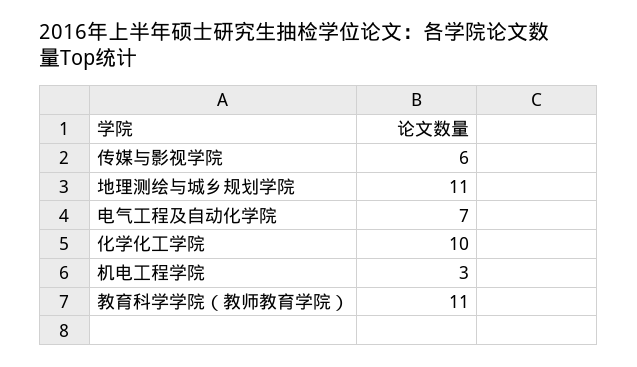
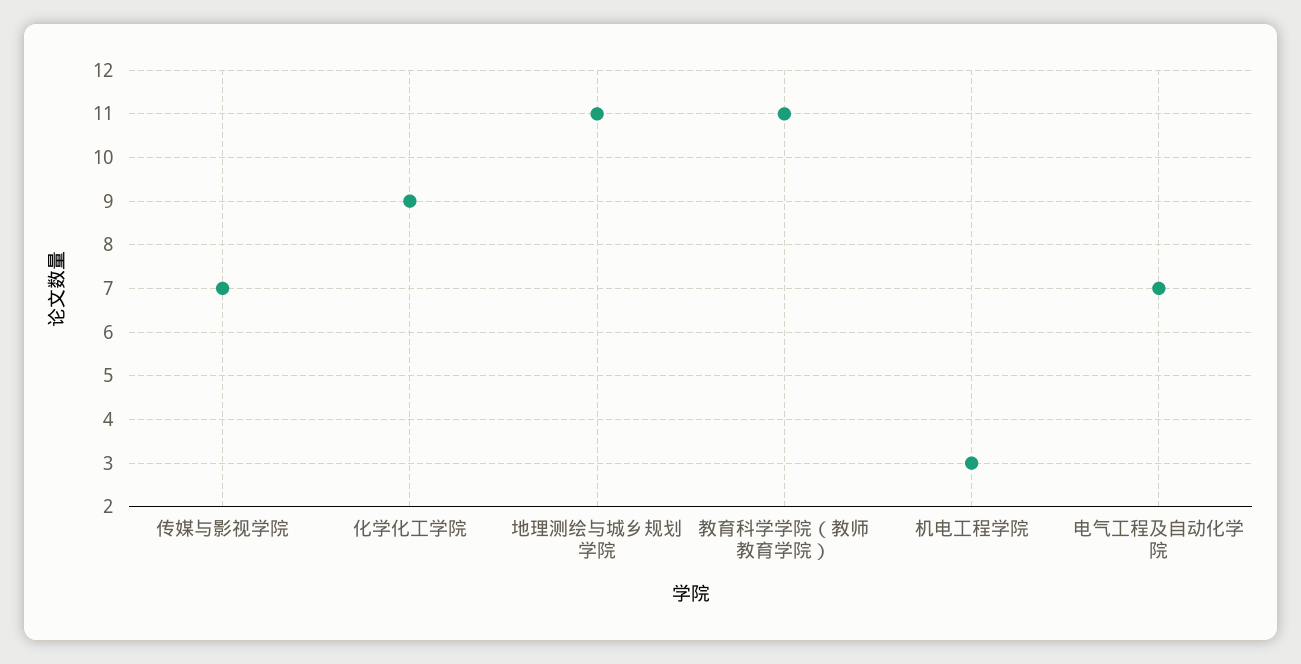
传媒与影视学院: 6 -> 7
化学化工学院: 10 -> 9

